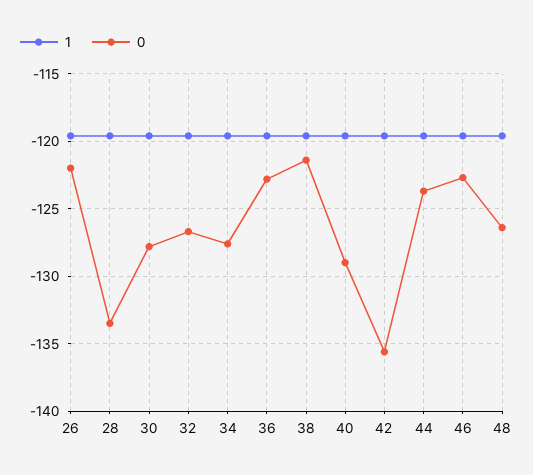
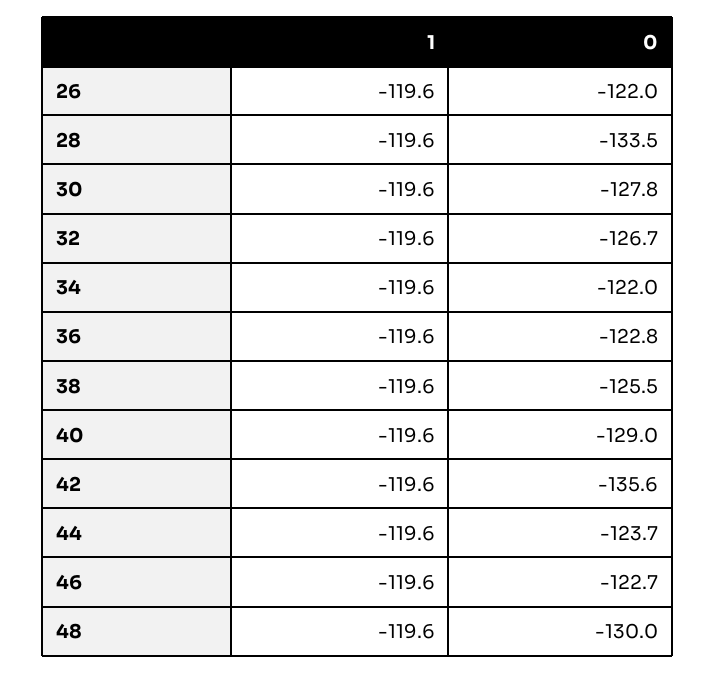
0, 34: -127.5 -> -122
0, 38: -121.5 -> -125.5
0, 48: -126.5 -> -130

